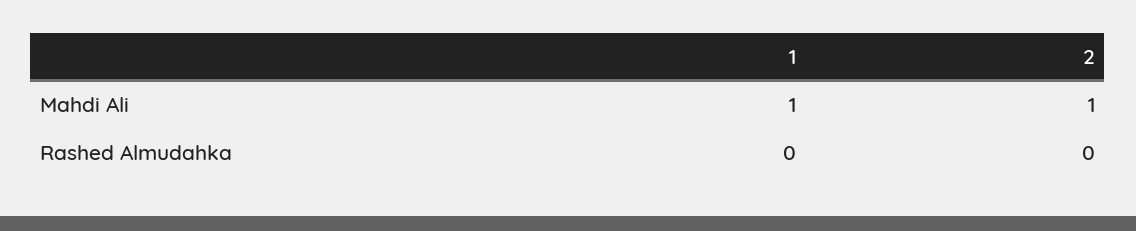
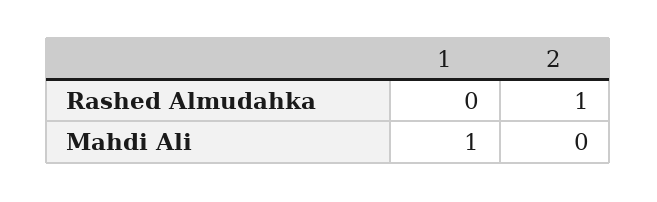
2, Mahdi Ali: 1 -> 0
2, Rashed Almudahka: 0 -> 1

